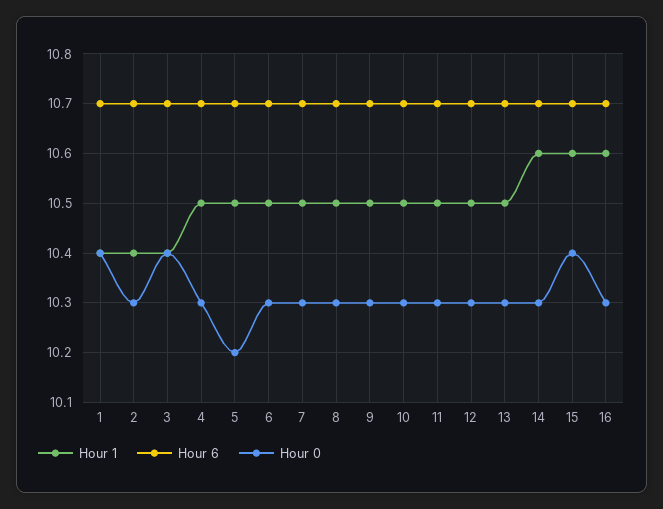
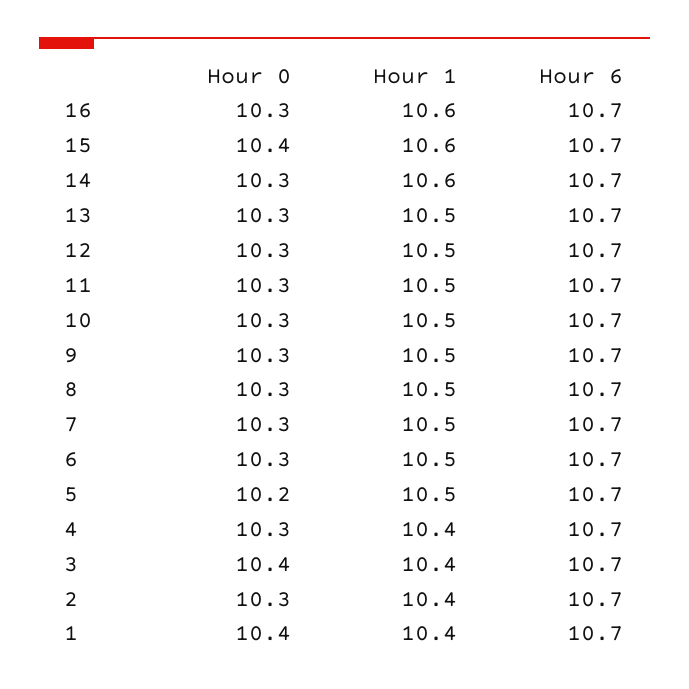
Hour 1, 4: 10.5 -> 10.4

